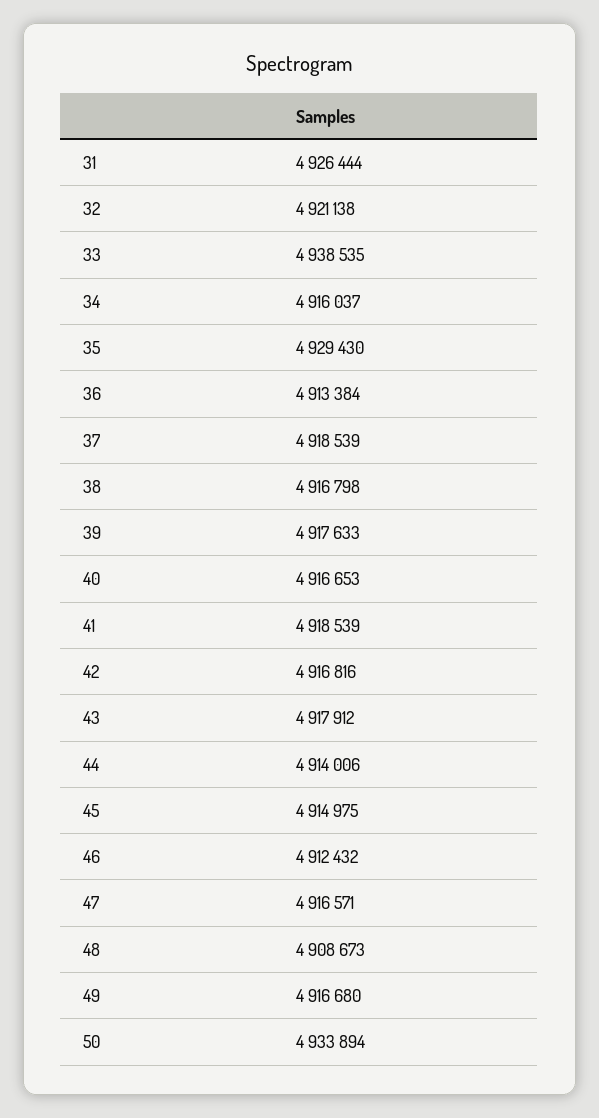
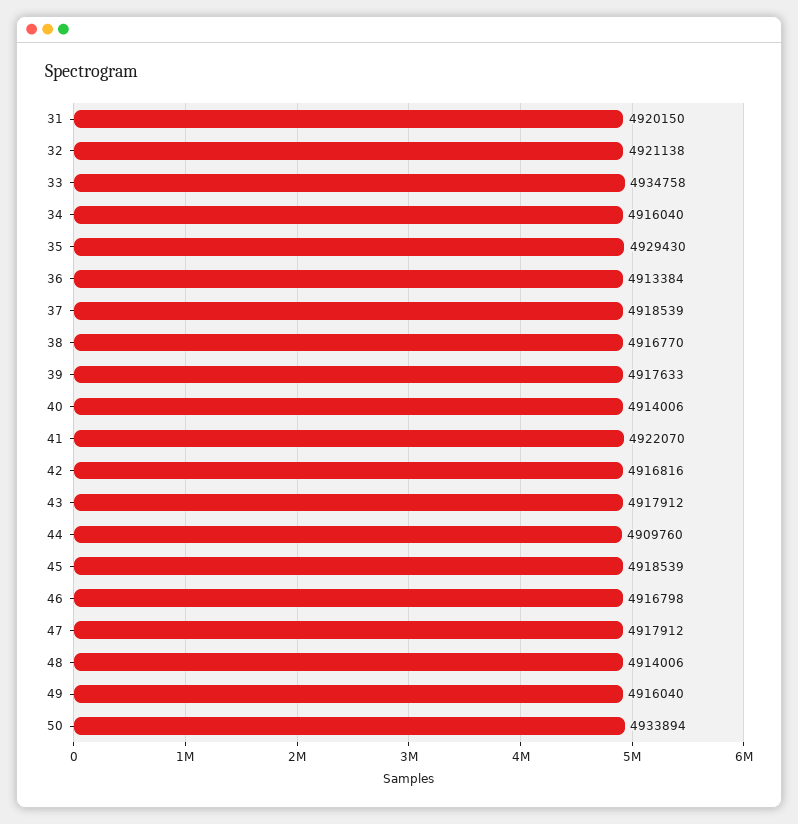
31: 4926444 -> 4920150
33: 4938535 -> 4934758
34: 4916037 -> 4916040
38: 4916798 -> 4916770
40: 4916653 -> 4914006
41: 4918539 -> 4922070
44: 4914006 -> 4909760
45: 4914975 -> 4918539
46: 4912432 -> 4916798
47: 4916571 -> 4917912
48: 4908673 -> 4914006
49: 4916680 -> 4916040

